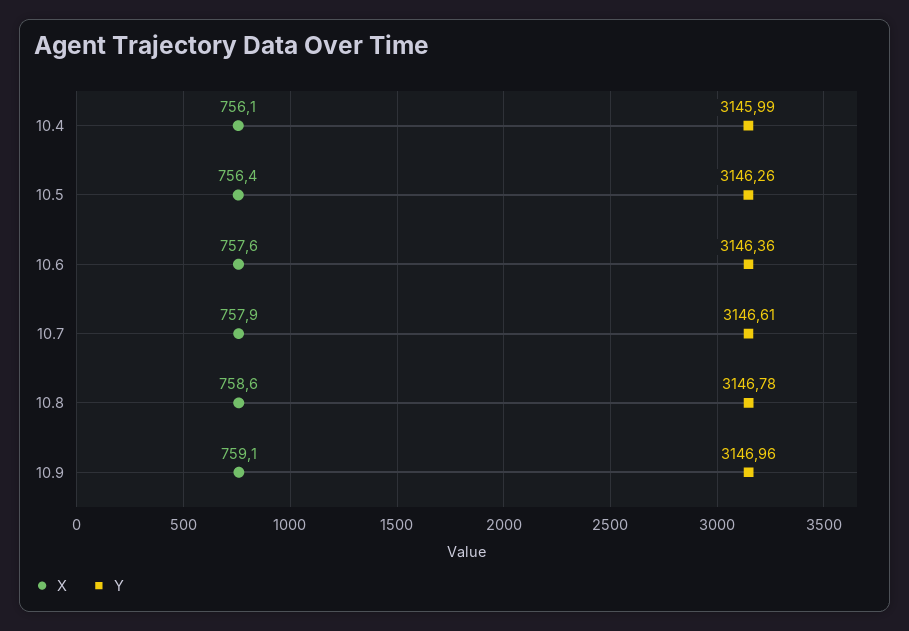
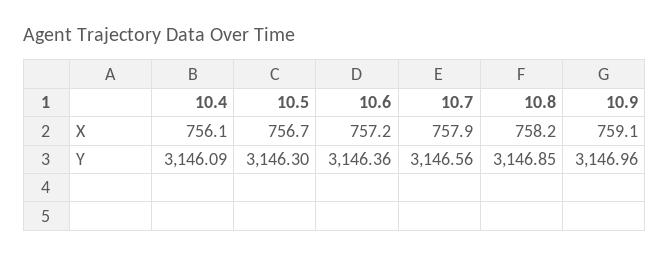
Y, 10.4: 3145.99 -> 3146.09
X, 10.5: 756.4 -> 756.7
Y, 10.5: 3146.26 -> 3146.3
X, 10.6: 757.6 -> 757.2
Y, 10.7: 3146.61 -> 3146.56
X, 10.8: 758.6 -> 758.2
Y, 10.8: 3146.78 -> 3146.85

